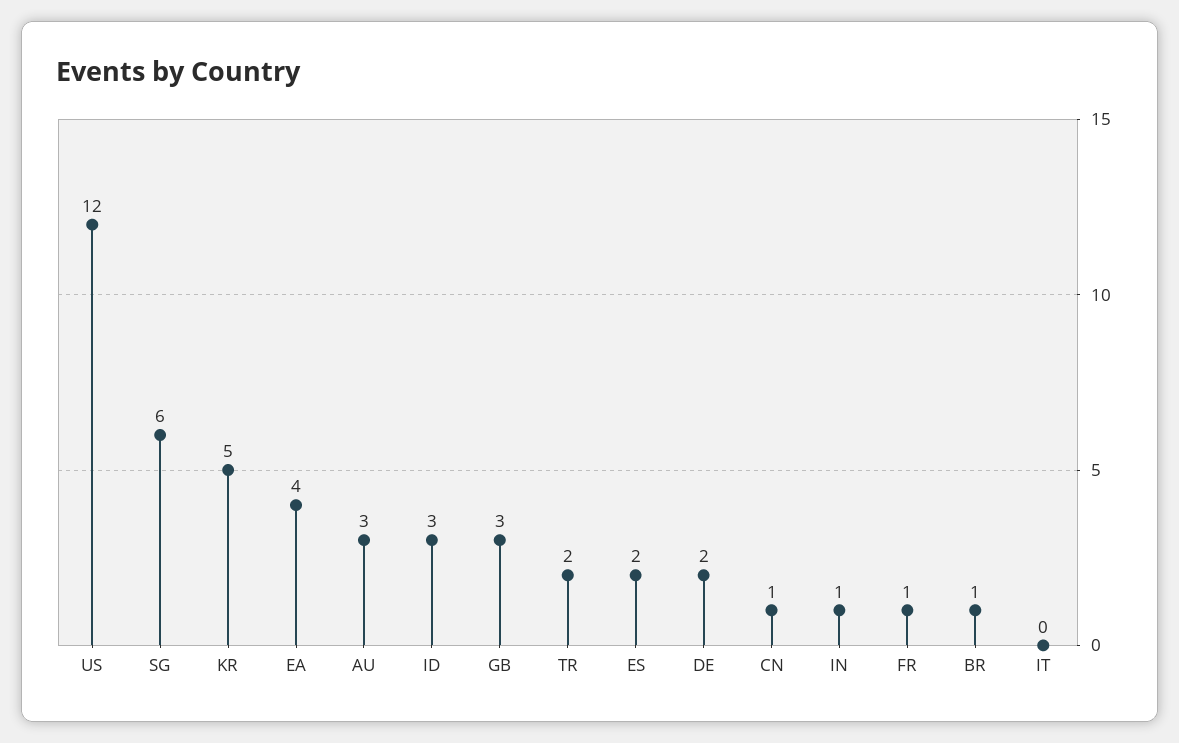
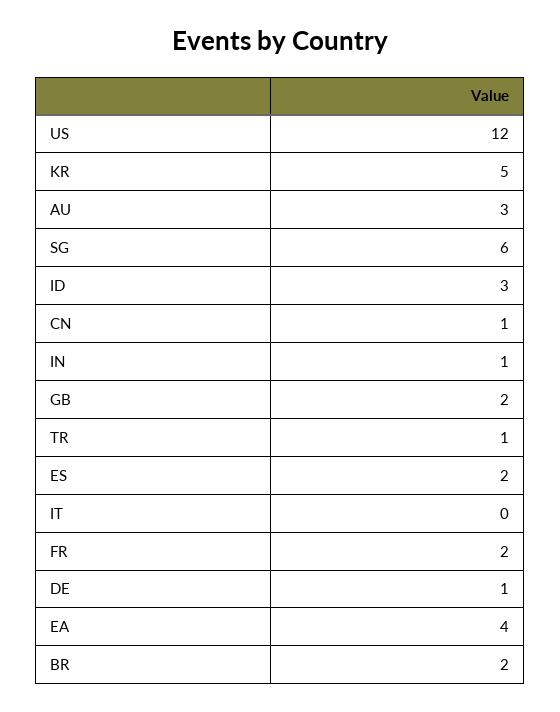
GB: 3 -> 2
TR: 2 -> 1
DE: 2 -> 1
FR: 1 -> 2
BR: 1 -> 2

